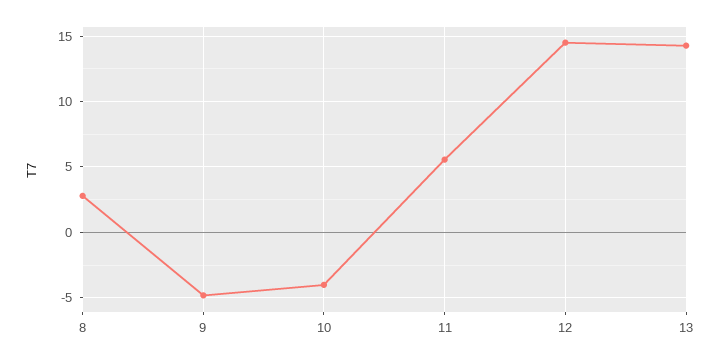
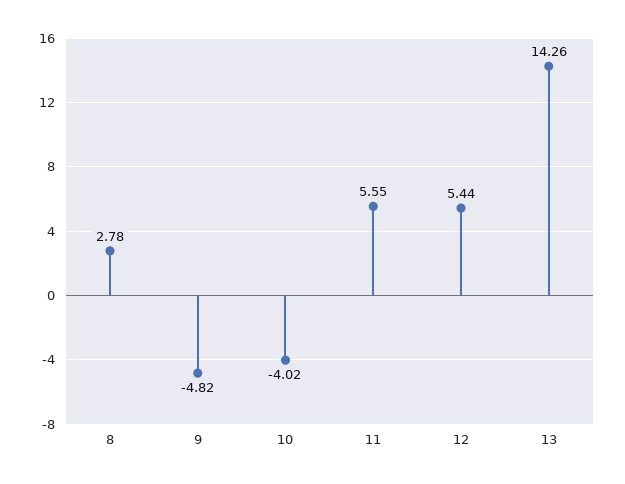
12: 14.5 -> 5.44

